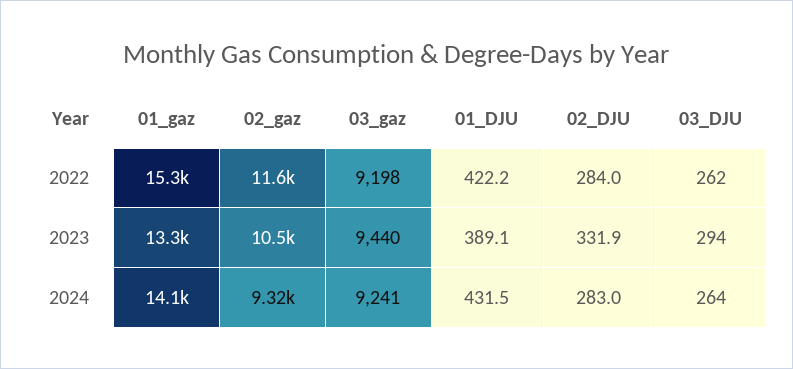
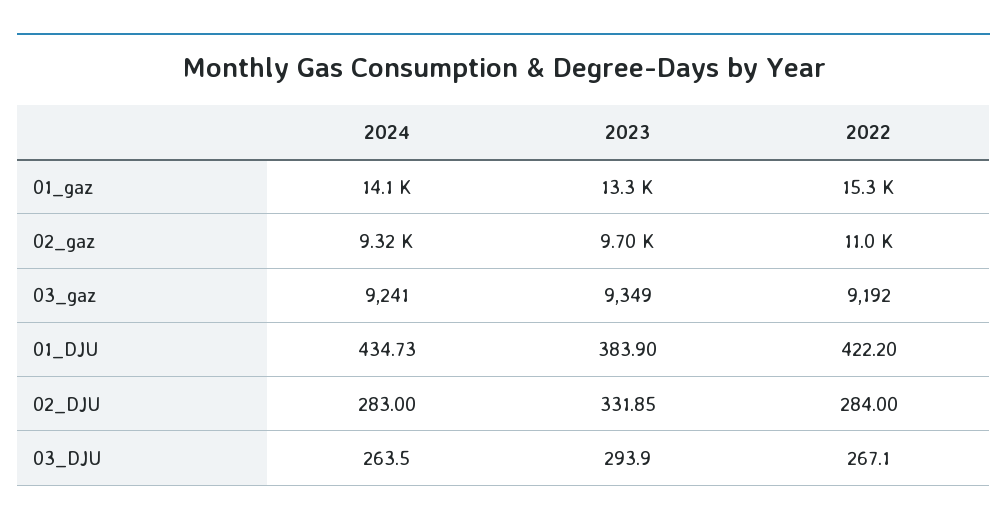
02_gaz, 2022: 11600 -> 11000
03_gaz, 2022: 9198 -> 9192
03_DJU, 2022: 262 -> 267.1
02_gaz, 2023: 10500 -> 9700
03_gaz, 2023: 9440 -> 9349
01_DJU, 2023: 389.1 -> 383.9
01_DJU, 2024: 431.5 -> 434.73

